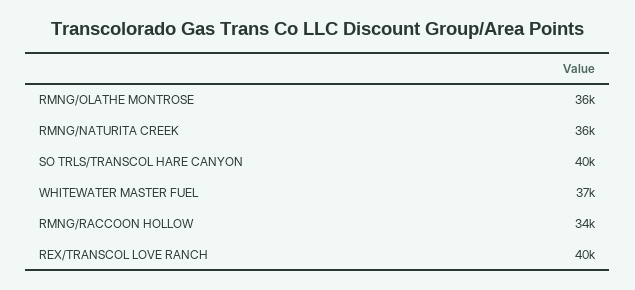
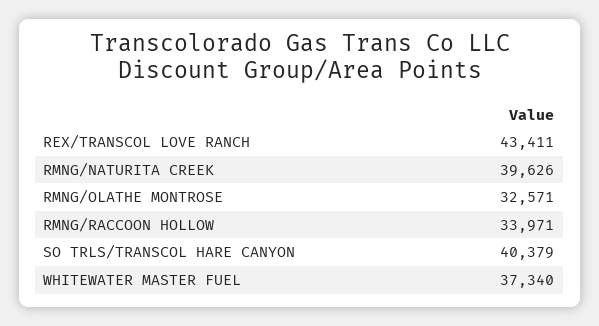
RMNG/OLATHE MONTROSE: 36000 -> 32571
RMNG/NATURITA CREEK: 36000 -> 39626
REX/TRANSCOL LOVE RANCH: 40000 -> 43411

